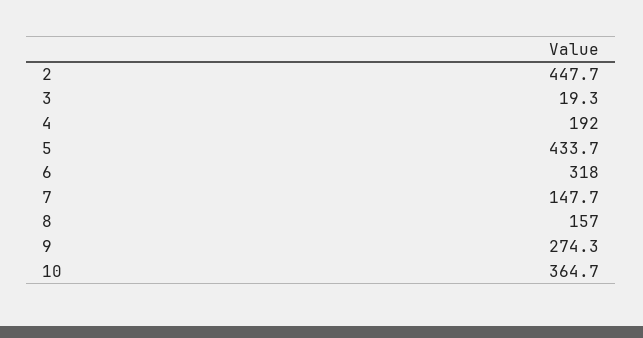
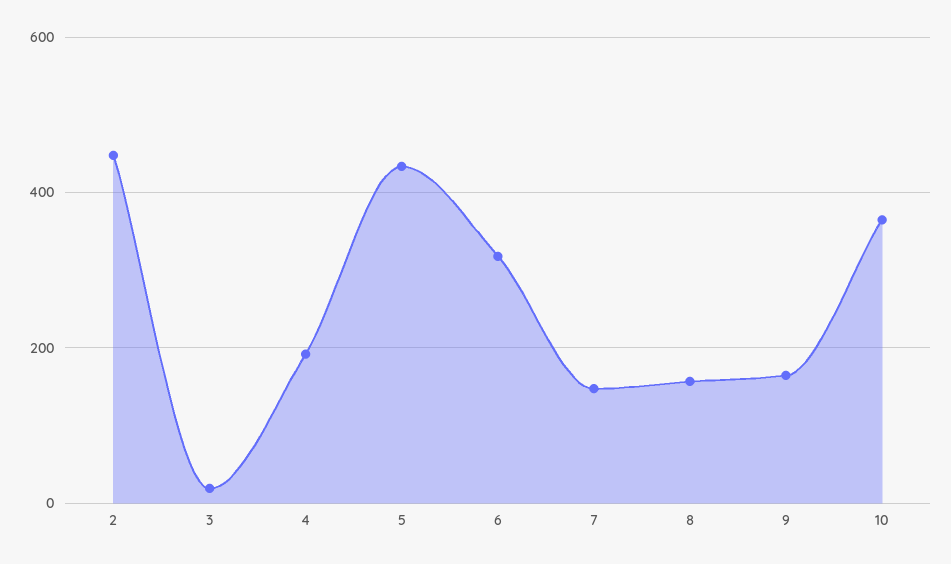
9: 274.3 -> 160

